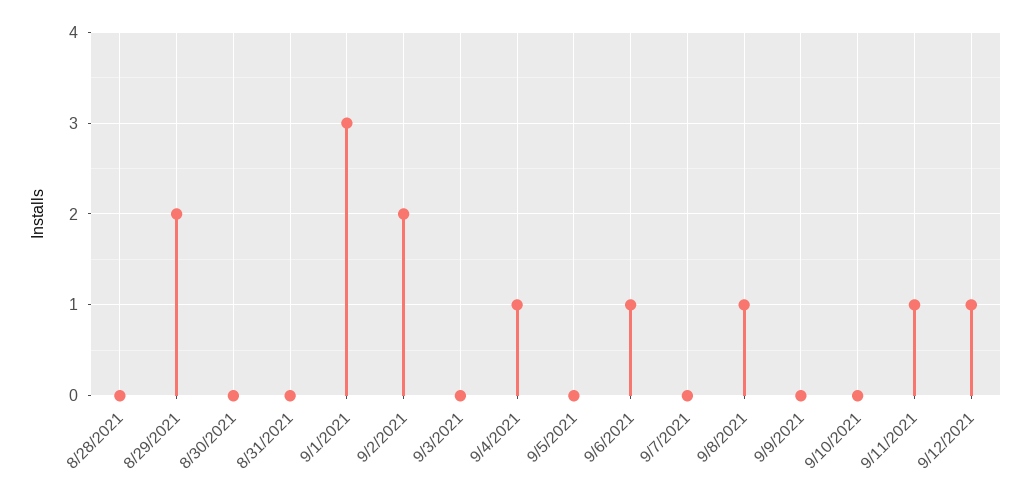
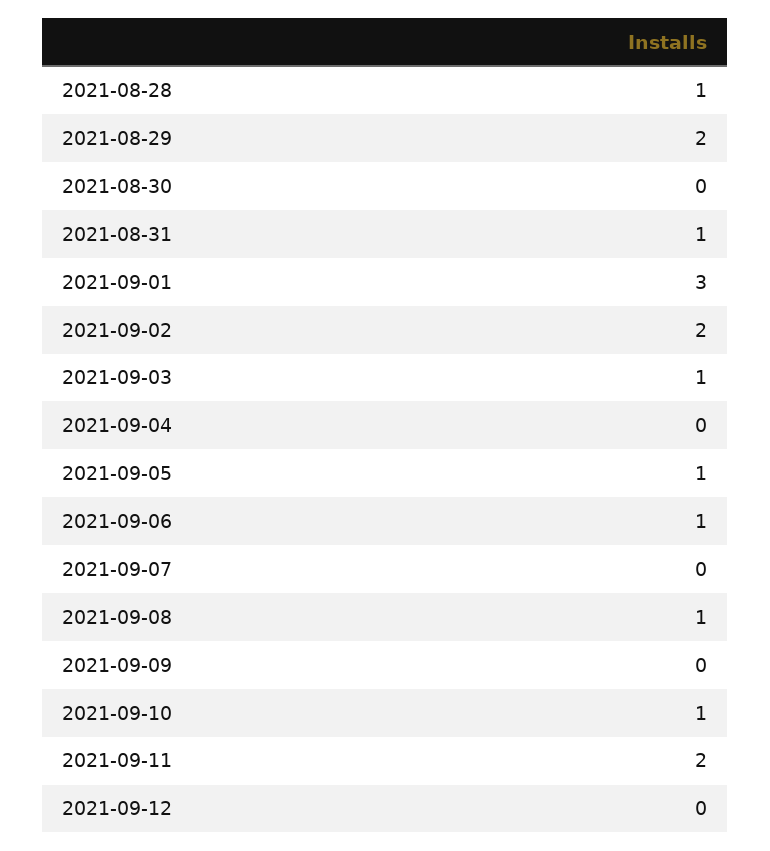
8/28/2021: 0 -> 1
8/31/2021: 0 -> 1
9/3/2021: 0 -> 1
9/4/2021: 1 -> 0
9/5/2021: 0 -> 1
9/10/2021: 0 -> 1
9/11/2021: 1 -> 2
9/12/2021: 1 -> 0

